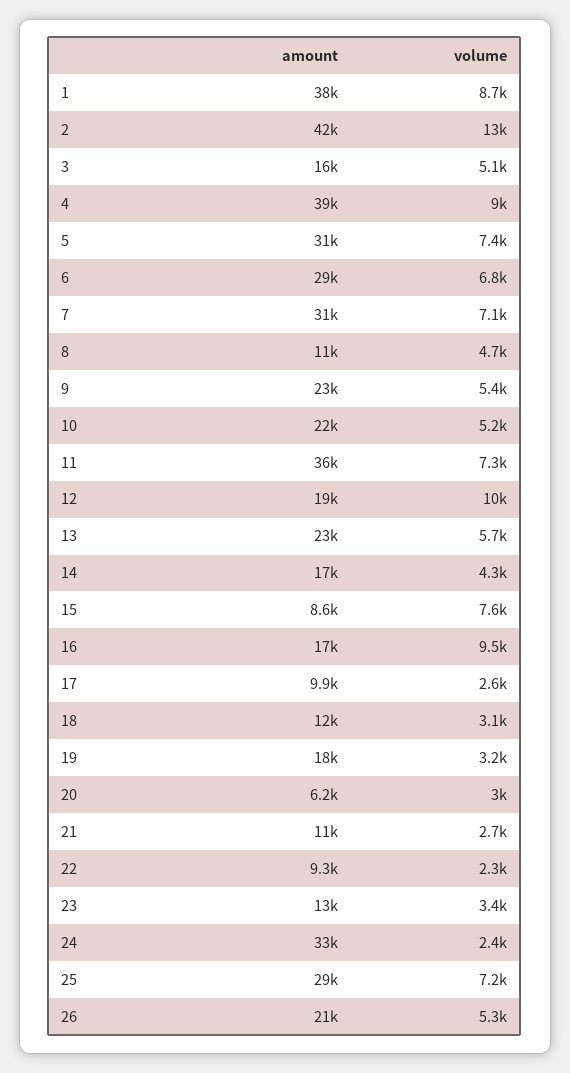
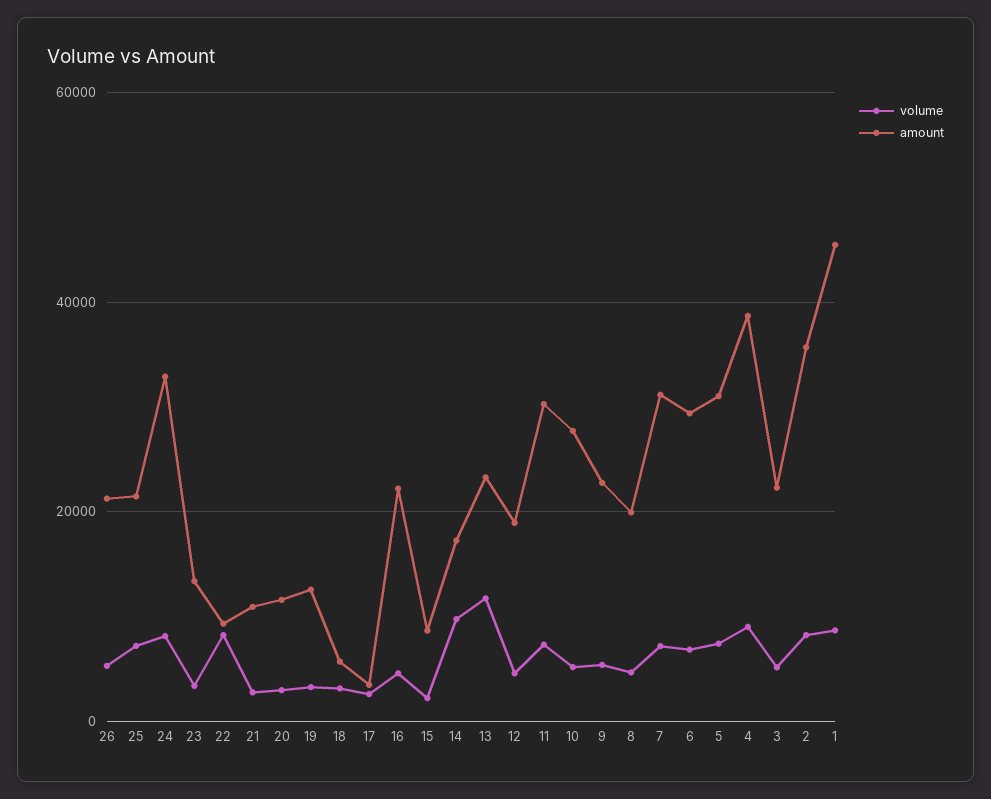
amount, 1: 38000 -> 46000
amount, 2: 42000 -> 36000
volume, 2: 13000 -> 8000
amount, 3: 16000 -> 22000
amount, 8: 11000 -> 20000
amount, 10: 22000 -> 28000
amount, 11: 36000 -> 30000
volume, 12: 10000 -> 4000
volume, 13: 5700 -> 12000
volume, 14: 4300 -> 10000
volume, 15: 7600 -> 2000
amount, 16: 17000 -> 22000
volume, 16: 9500 -> 4000
amount, 17: 9900 -> 4000
amount, 18: 12000 -> 6000
amount, 19: 18000 -> 12000
amount, 20: 6200 -> 12000
volume, 22: 2300 -> 8000
volume, 24: 2400 -> 8000
amount, 25: 29000 -> 22000

